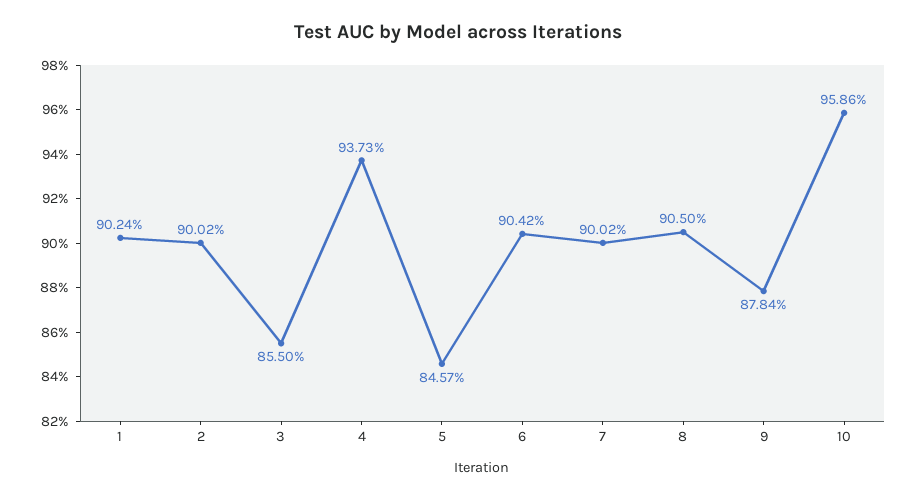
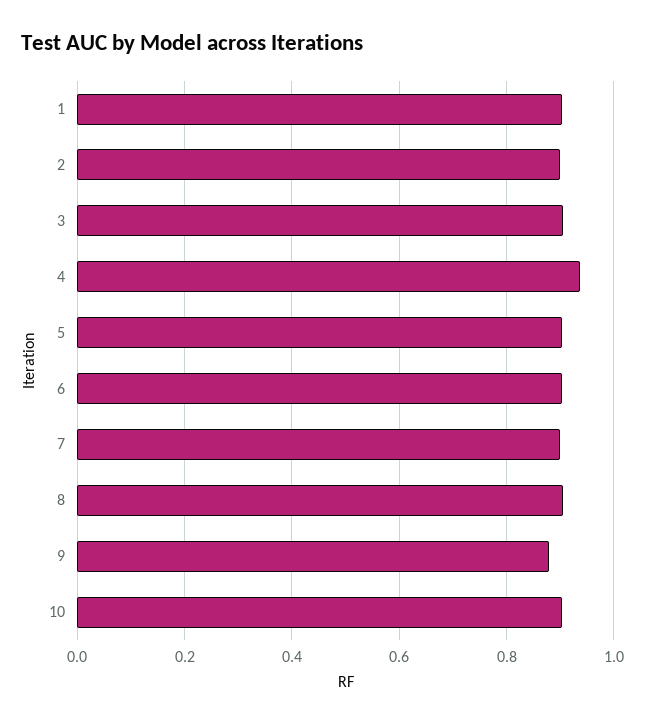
3: 0.855 -> 0.9
5: 0.8457 -> 0.9
10: 0.9586 -> 0.9

